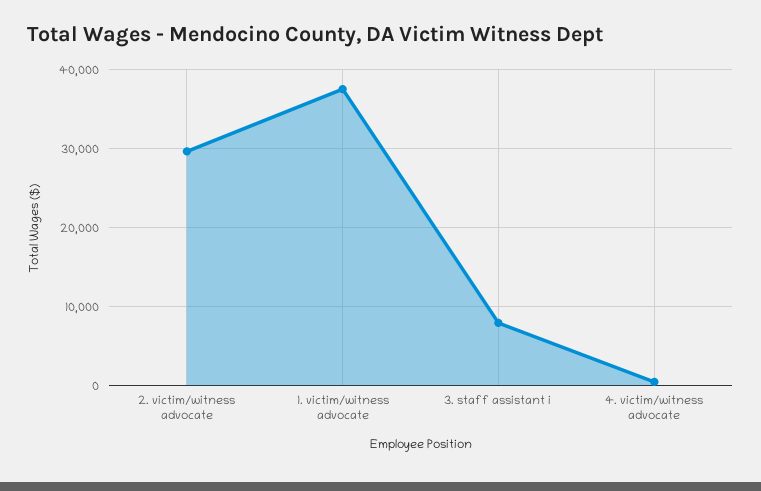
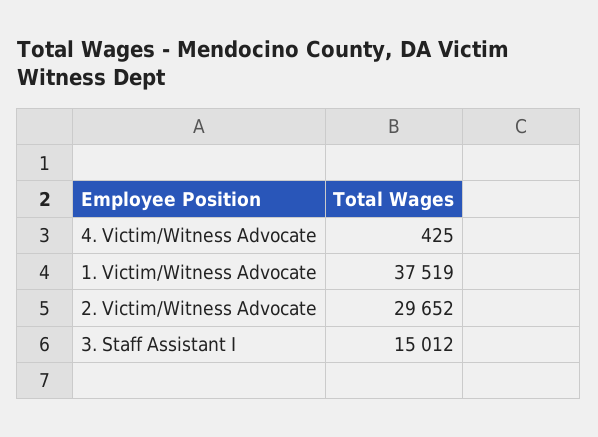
3. staff assistant i: 8000 -> 15012

